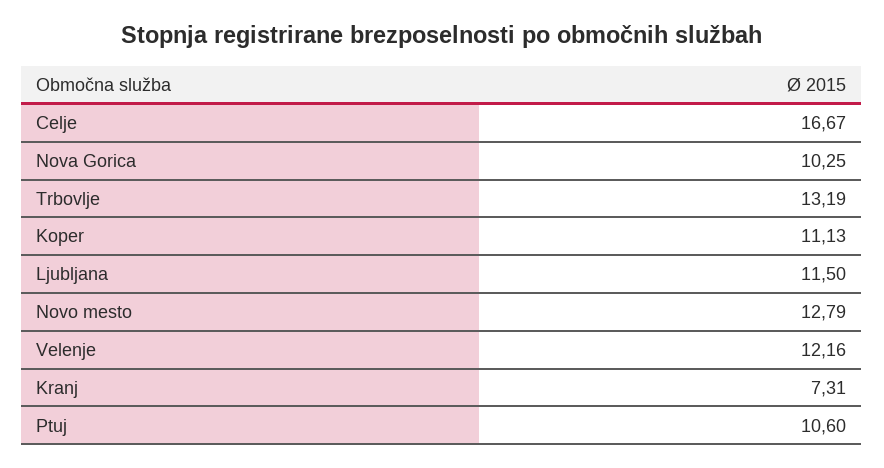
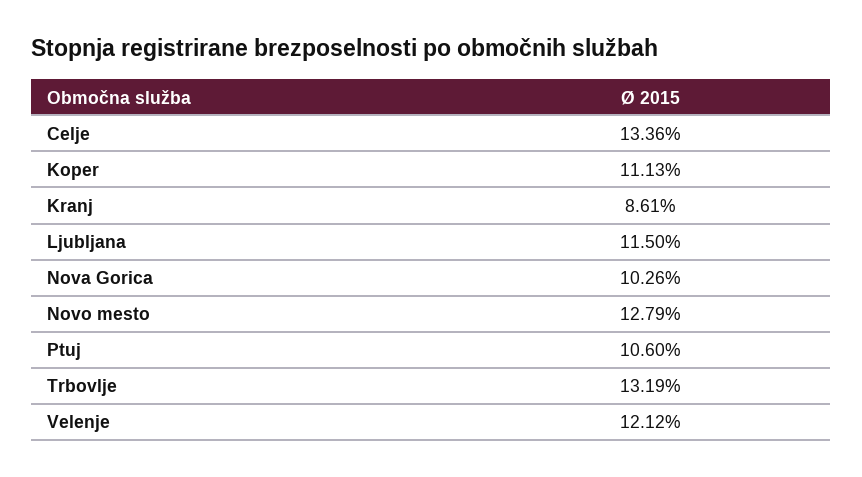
Celje: 16.67 -> 13.36
Nova Gorica: 10.25 -> 10.26
Velenje: 12.16 -> 12.12
Kranj: 7.31 -> 8.61

